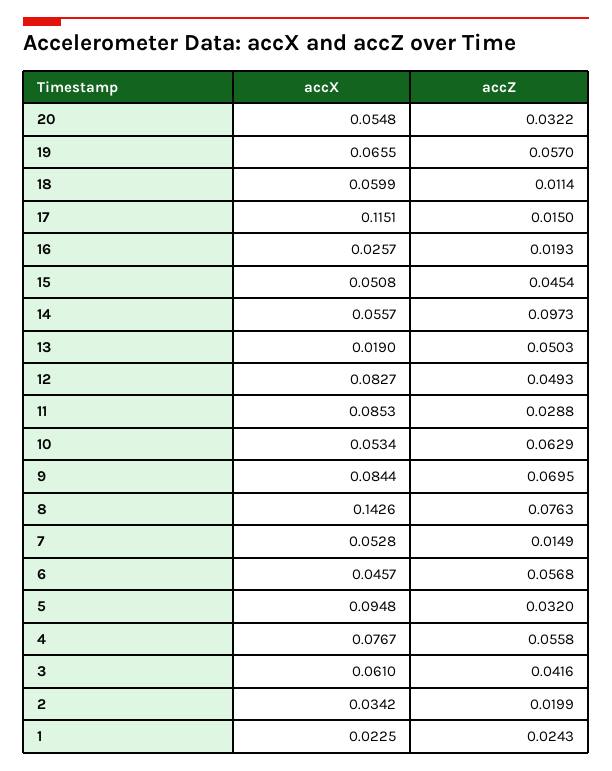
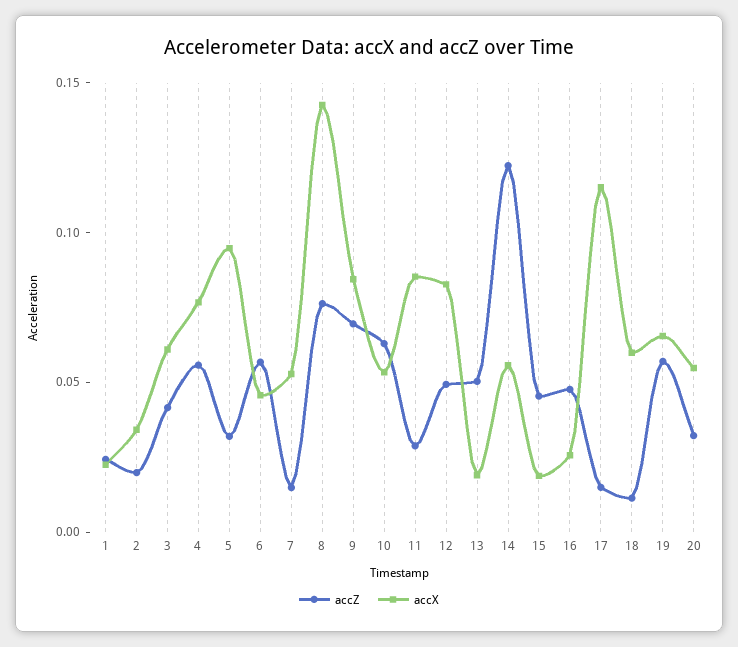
accZ, 16: 0.0193 -> 0.05
accX, 15: 0.0508 -> 0.02
accZ, 14: 0.0973 -> 0.12

